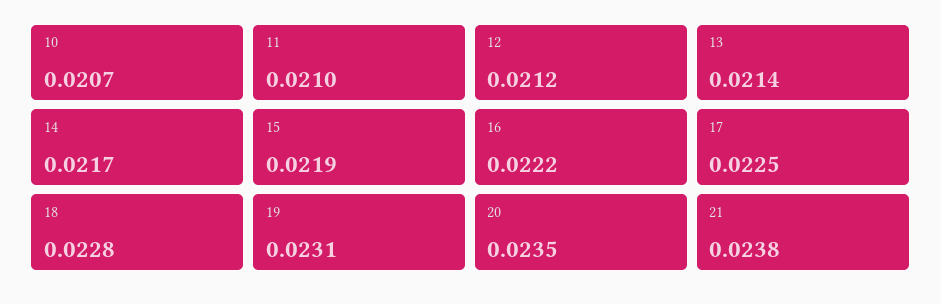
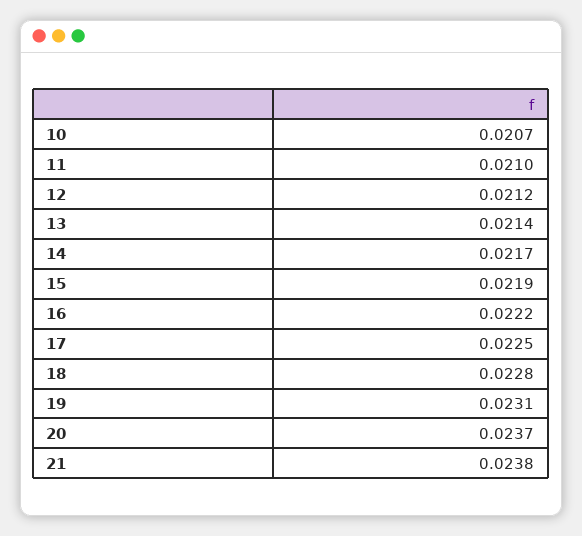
20: 0.0235 -> 0.0237

